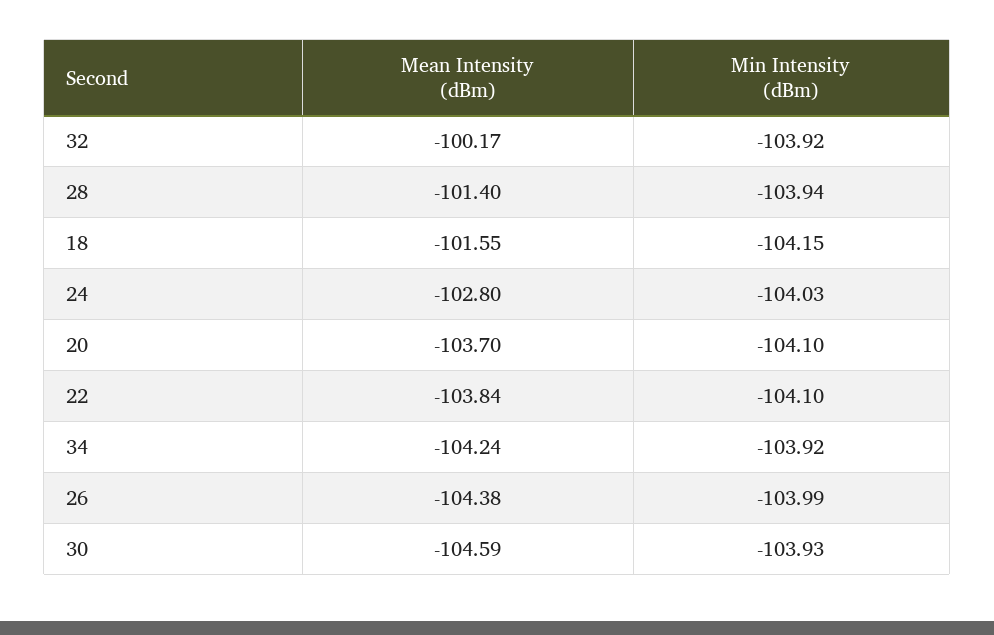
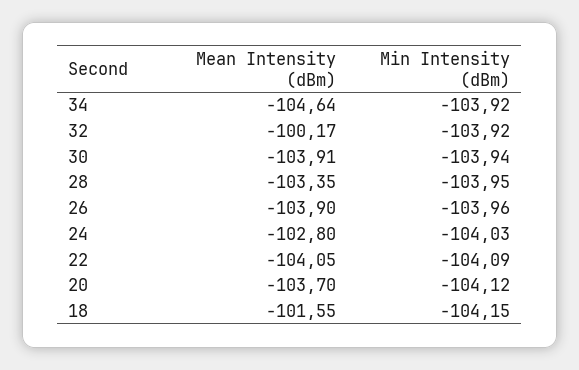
Mean Intensity (dBm), 28: -101.4 -> -103.35
Min Intensity (dBm), 28: -103.94 -> -103.95
Min Intensity (dBm), 20: -104.1 -> -104.12
Mean Intensity (dBm), 22: -103.84 -> -104.05
Min Intensity (dBm), 22: -104.1 -> -104.09
Mean Intensity (dBm), 34: -104.24 -> -104.64
Mean Intensity (dBm), 26: -104.38 -> -103.9
Min Intensity (dBm), 26: -103.99 -> -103.96
Mean Intensity (dBm), 30: -104.59 -> -103.91
Min Intensity (dBm), 30: -103.93 -> -103.94

